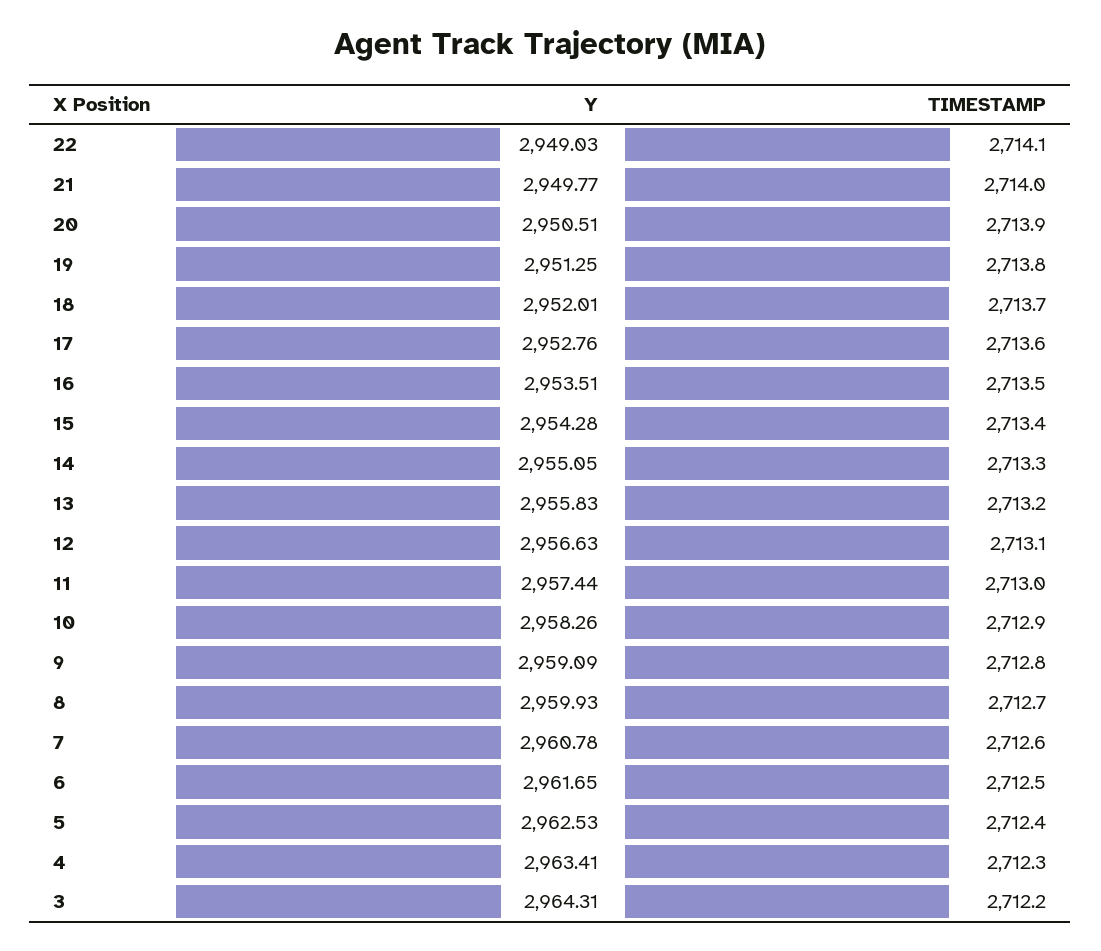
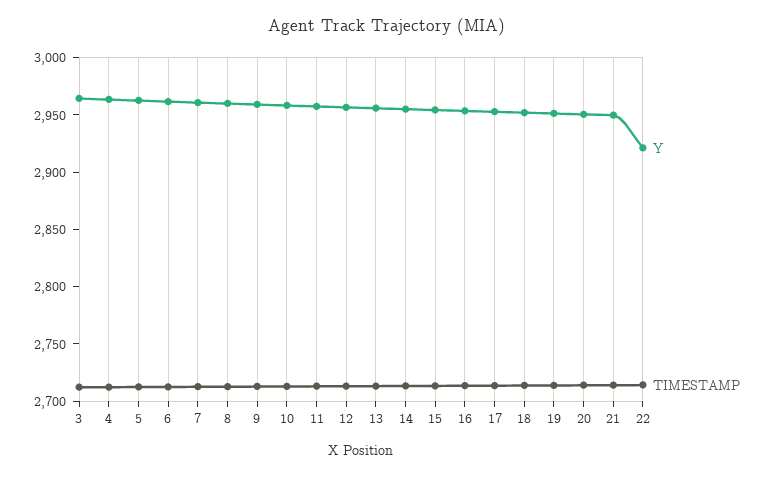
Y, 22: 2949.03 -> 2920

